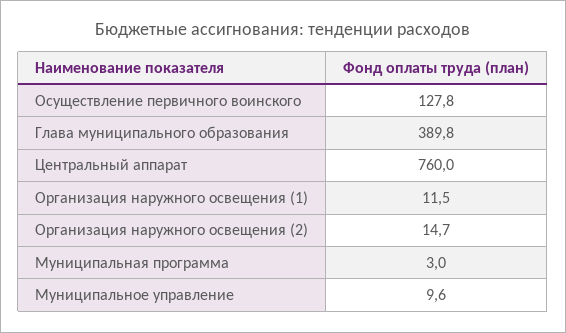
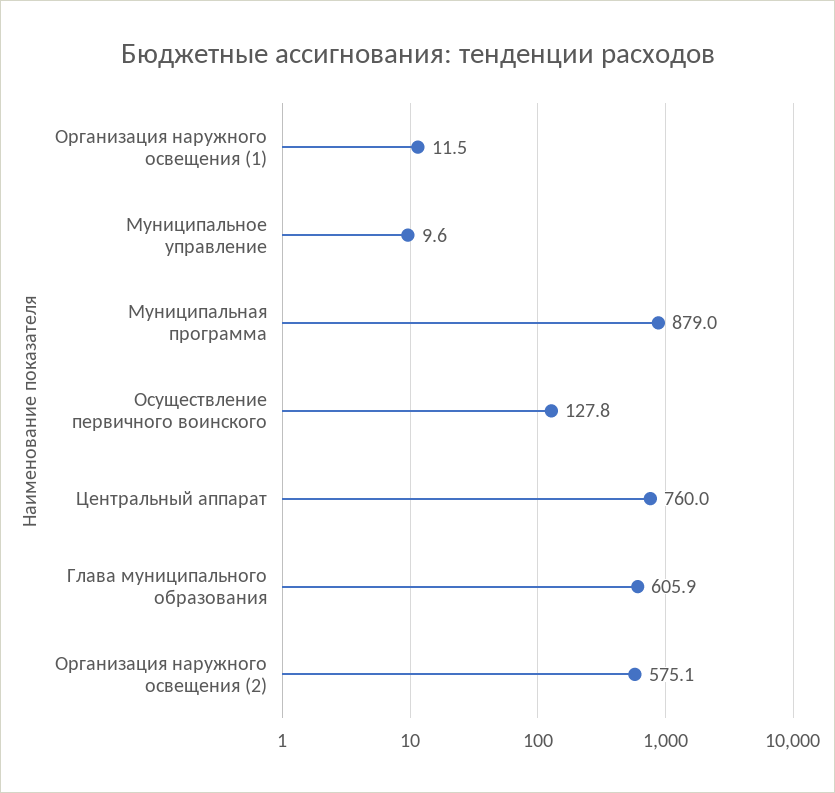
Глава муниципального образования: 389.8 -> 605.9
Организация наружного освещения (2): 14.7 -> 575.1
Муниципальная программа: 3 -> 879

